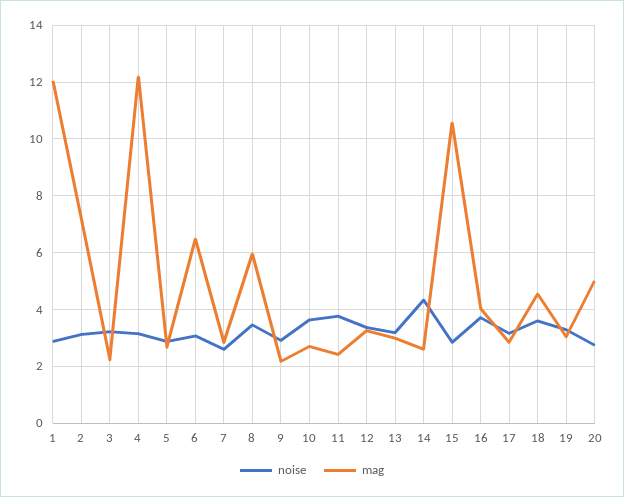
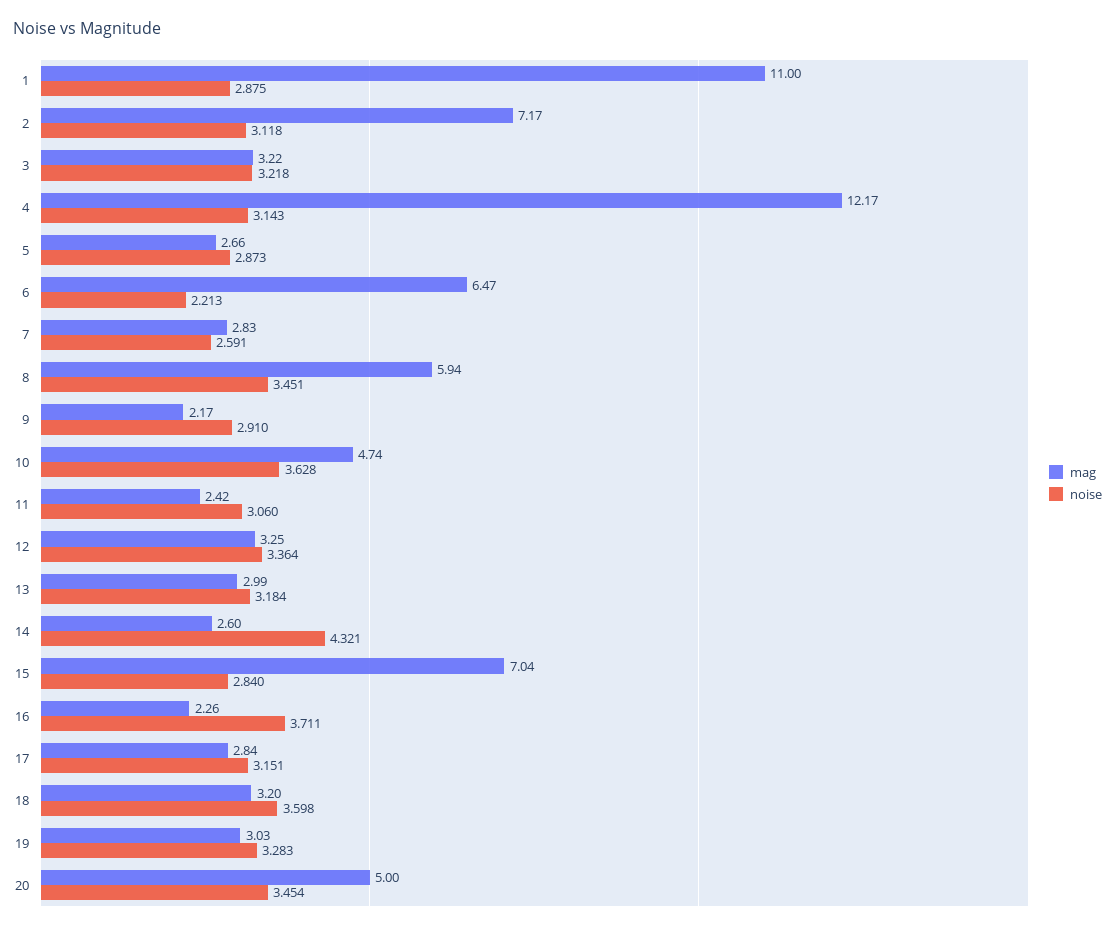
mag, 1: 12 -> 11
mag, 3: 2.25 -> 3.22
noise, 6: 3 -> 2.213
mag, 10: 2.75 -> 4.74
noise, 11: 3.75 -> 3.06
mag, 15: 10.5 -> 7.04
mag, 16: 4 -> 2.26
mag, 18: 4.5 -> 3.2
noise, 20: 2.75 -> 3.454

